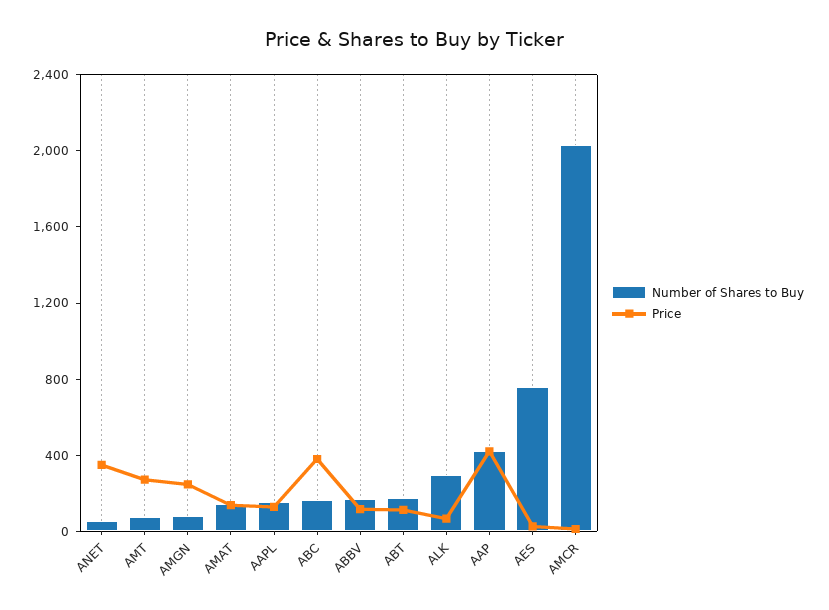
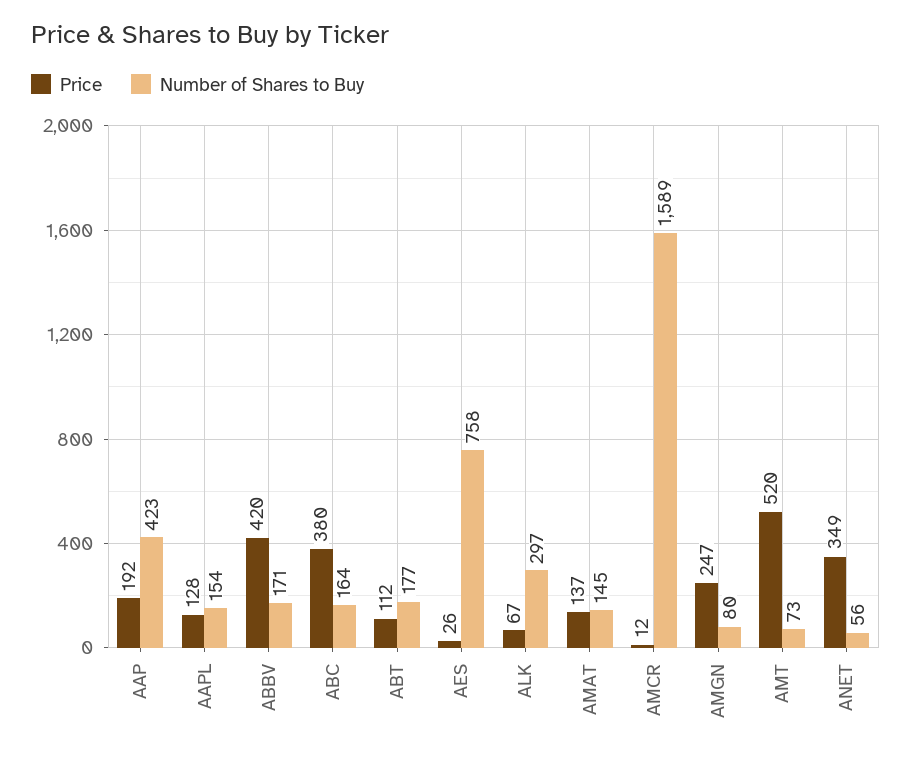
Price, AMT: 300 -> 520
Price, ABBV: 100 -> 420
Price, AAP: 400 -> 192
Number of Shares to Buy, AMCR: 2000 -> 1589

